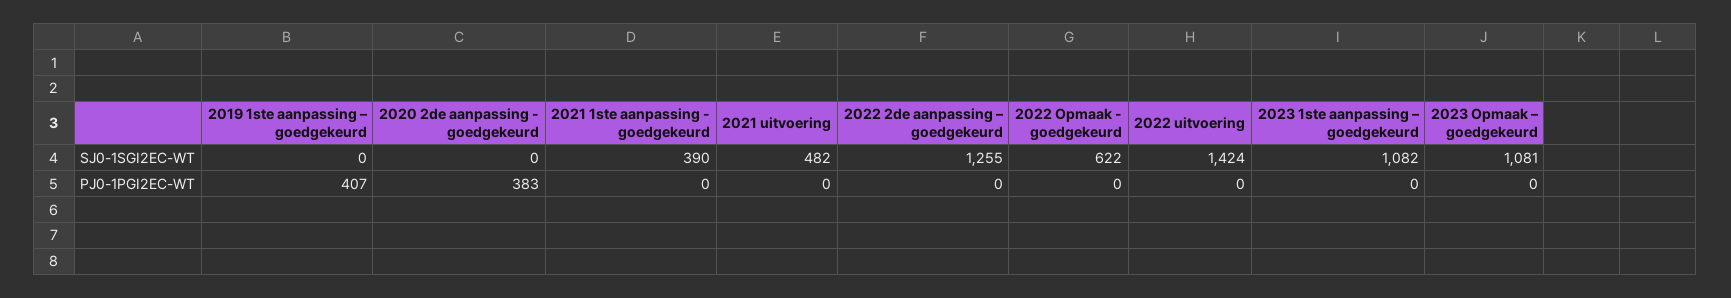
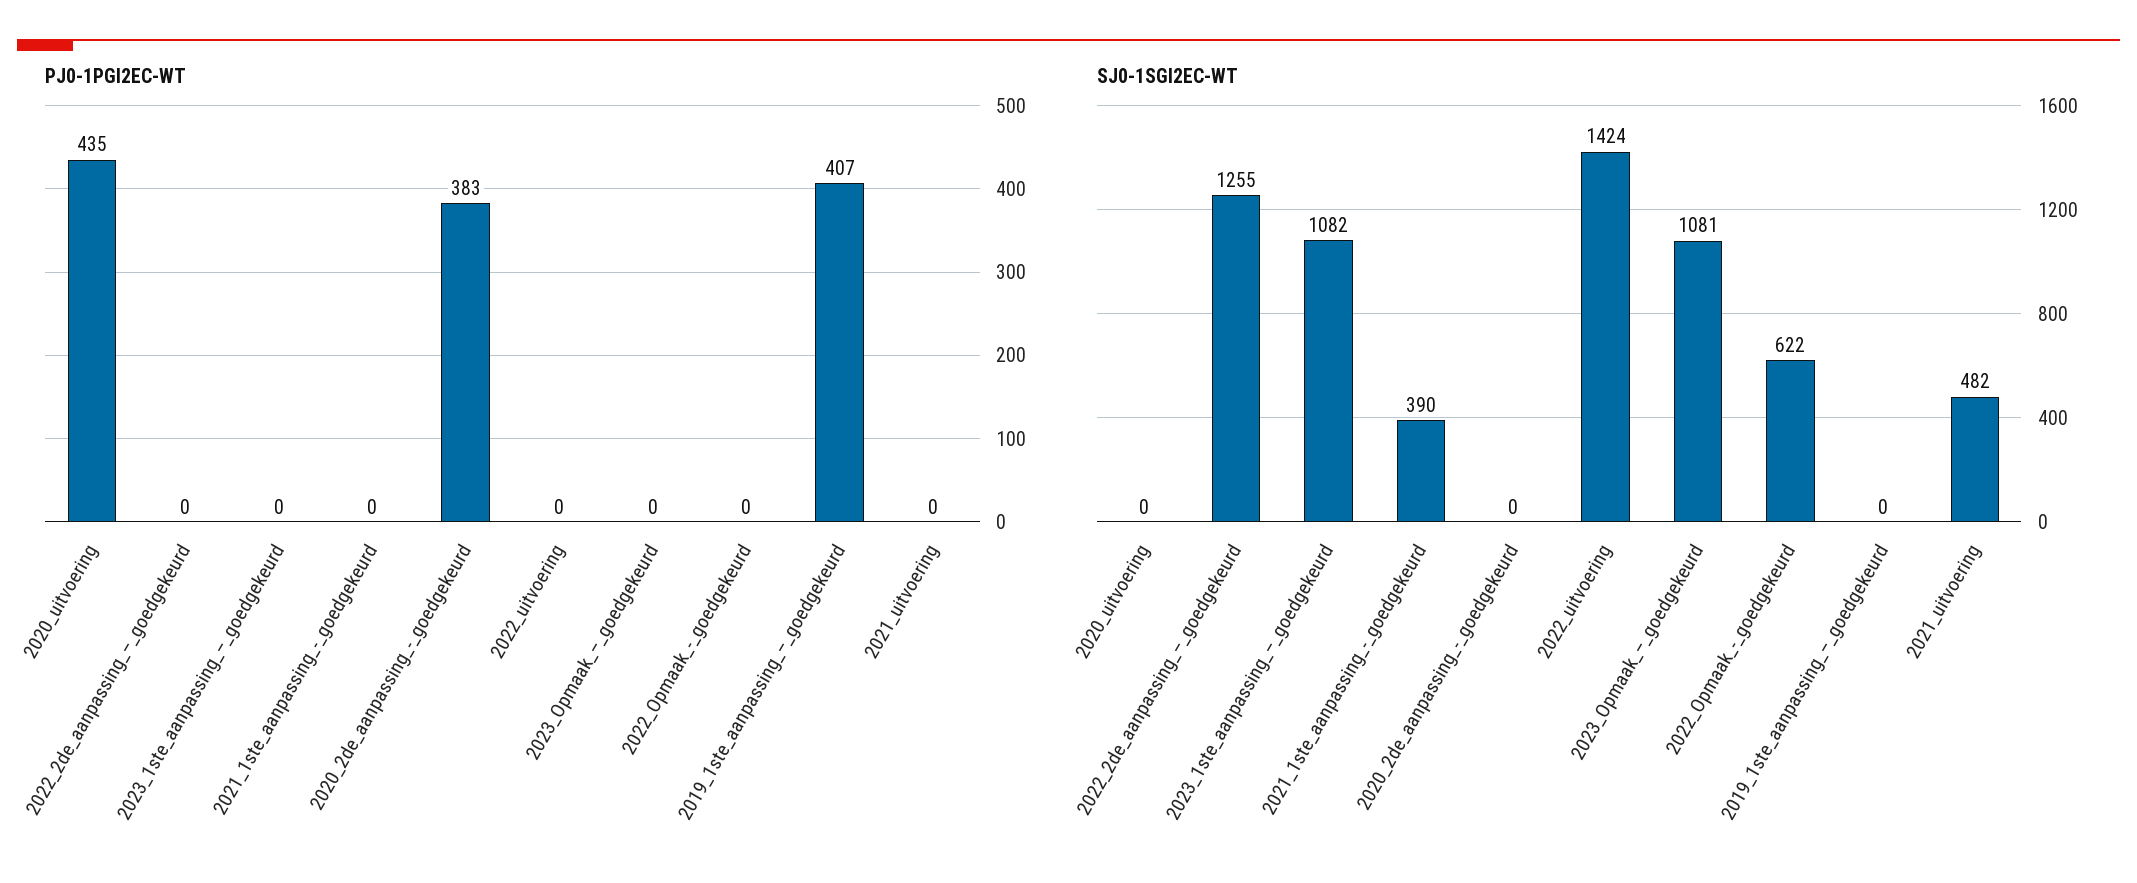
PJ0-1PGI2EC-WT, 2020_uitvoering: none -> 435
SJ0-1SGI2EC-WT, 2020_uitvoering: none -> 0

